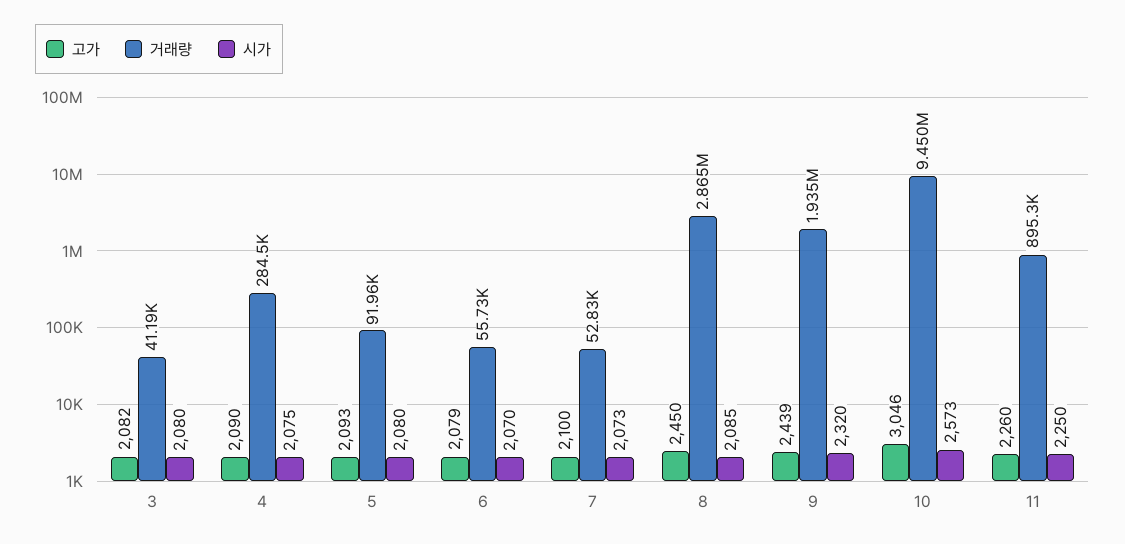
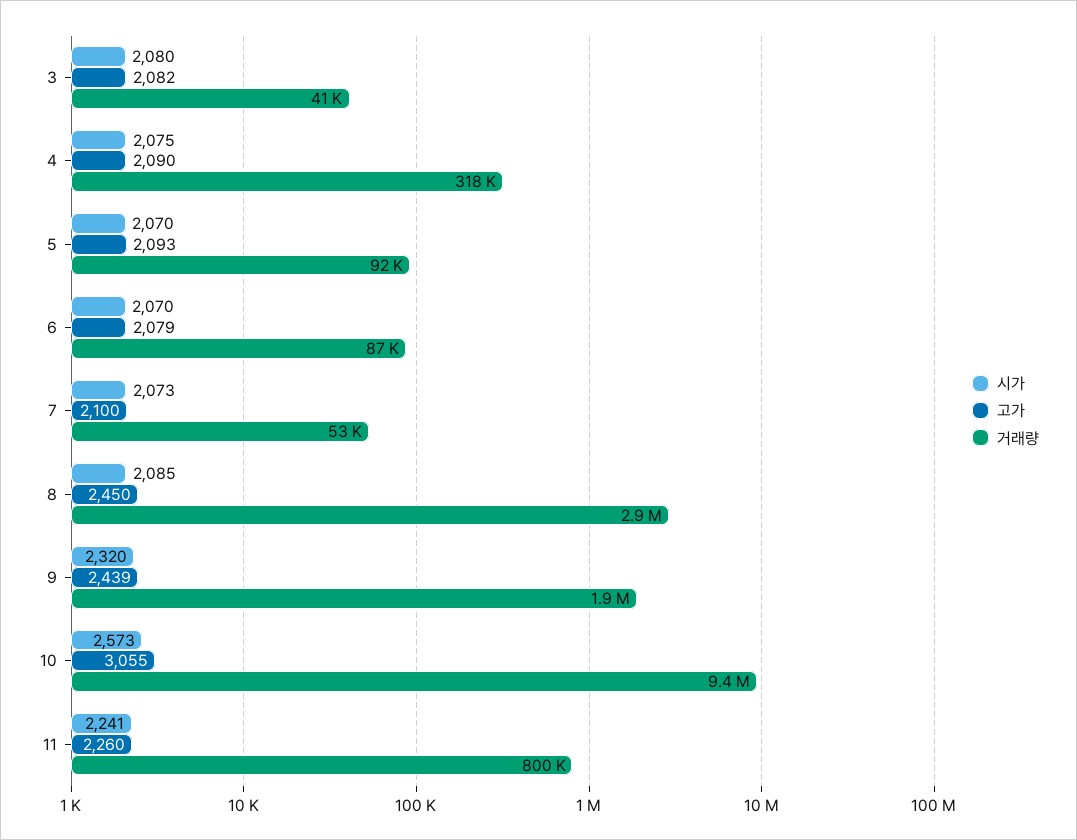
거래량, 4: 284500 -> 318000
시가, 5: 2080 -> 2070
거래량, 6: 55730 -> 87000
고가, 10: 3046 -> 3055
거래량, 11: 895300 -> 800000
시가, 11: 2250 -> 2241

